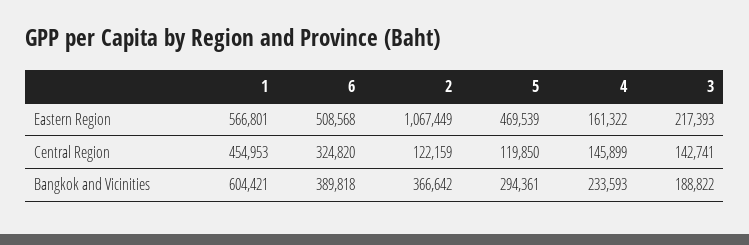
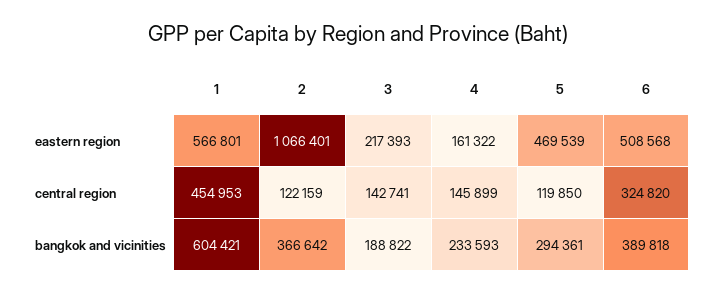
2, Eastern Region: 1067449 -> 1066401

